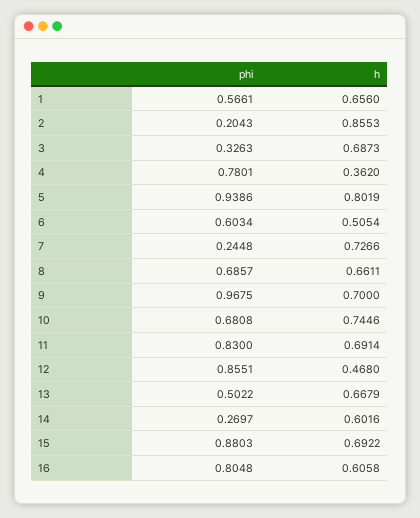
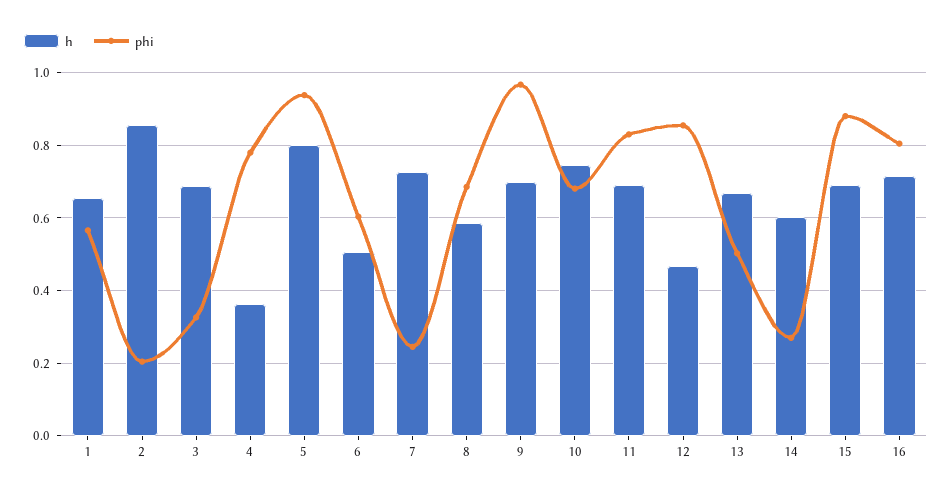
h, 8: 0.6611 -> 0.58
h, 16: 0.6058 -> 0.72

